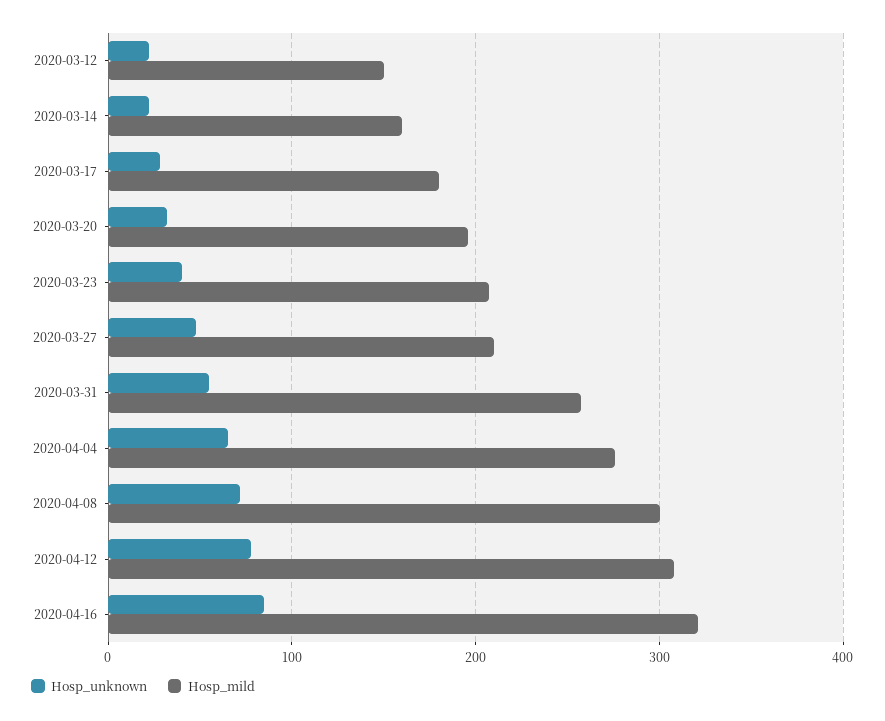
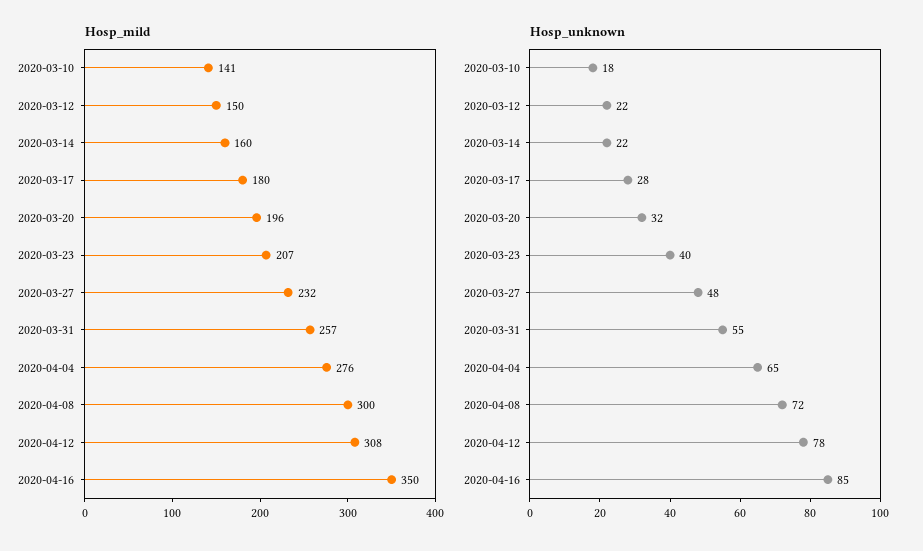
Hosp_mild, 2020-03-27: 210 -> 232
Hosp_mild, 2020-04-16: 320 -> 350
Hosp_mild, 2020-03-10: none -> 141
Hosp_unknown, 2020-03-10: none -> 18

